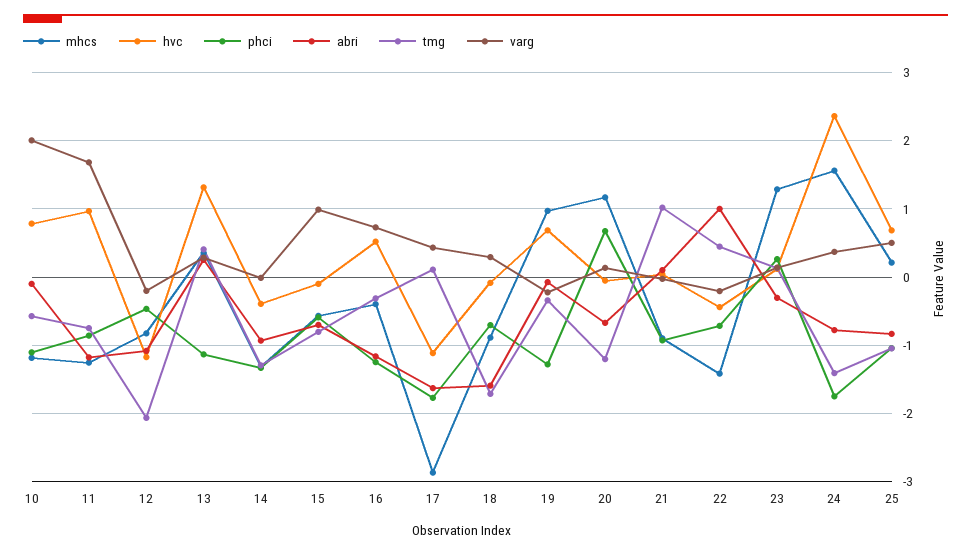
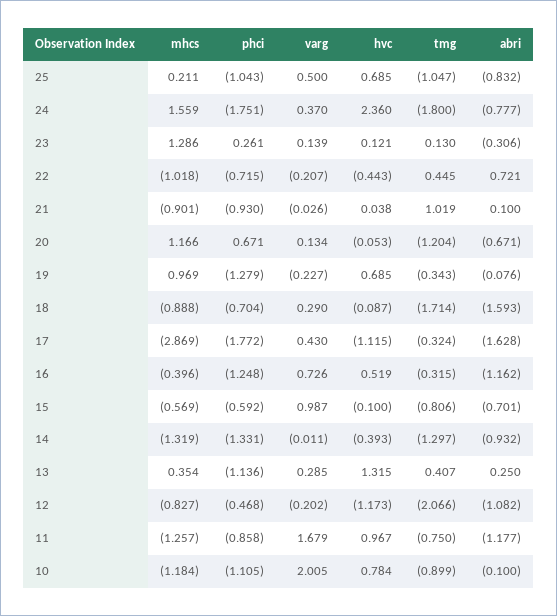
tmg, 10: -0.6 -> -0.899
tmg, 17: 0.1 -> -0.324
mhcs, 22: -1.4 -> -1.018
abri, 22: 1 -> 0.721
tmg, 24: -1.4 -> -1.8

